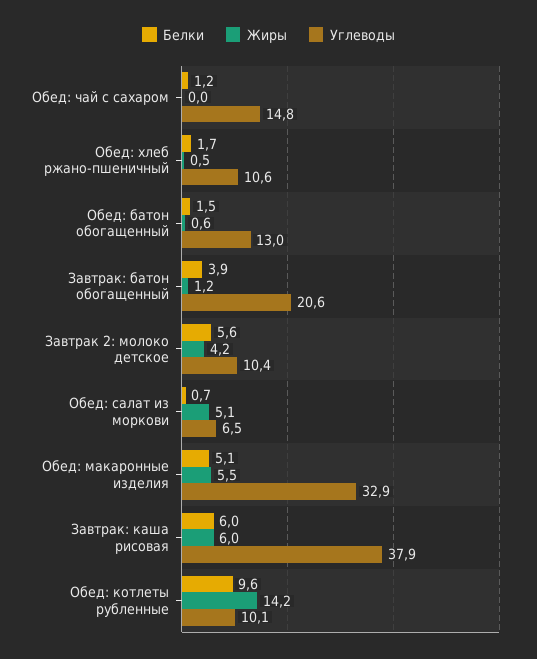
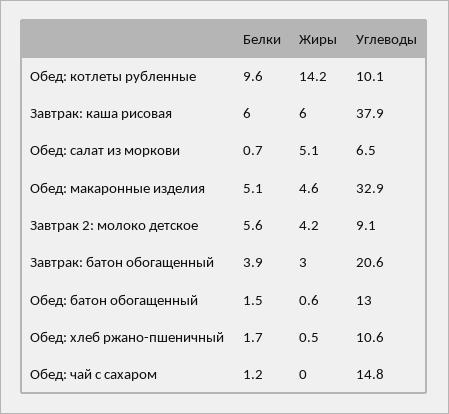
Жиры, Завтрак: батон обогащенный: 1.2 -> 3
Углеводы, Завтрак 2: молоко детское: 10.4 -> 9.1
Жиры, Обед: макаронные изделия: 5.5 -> 4.6

